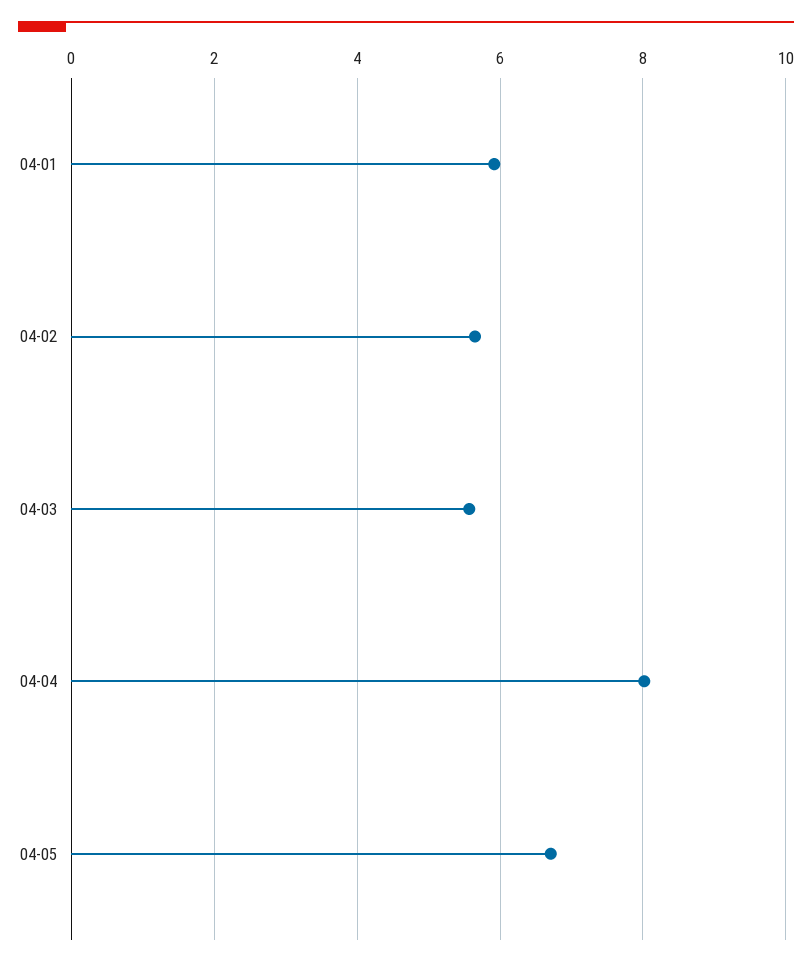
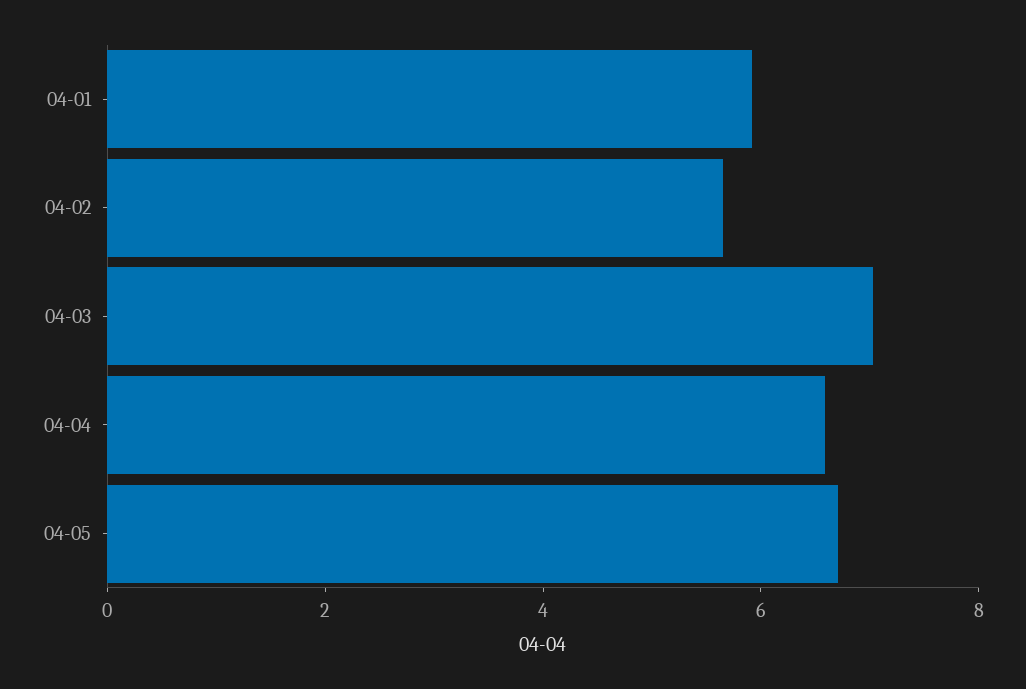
04-03: 5.6 -> 7
04-04: 8 -> 6.5

